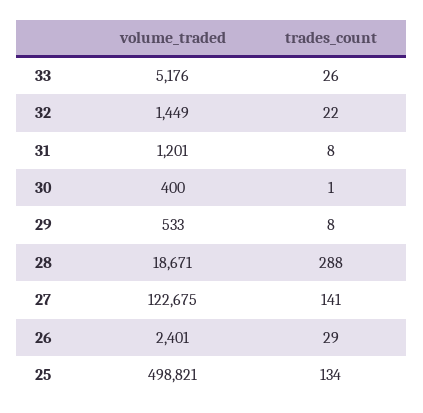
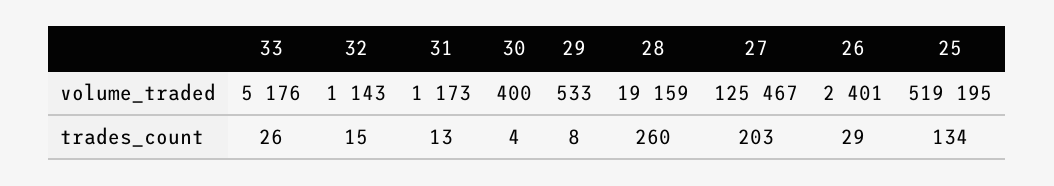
volume_traded, 32: 1449 -> 1143
trades_count, 32: 22 -> 15
volume_traded, 31: 1201 -> 1173
trades_count, 31: 8 -> 13
trades_count, 30: 1 -> 4
volume_traded, 28: 18671 -> 19159
trades_count, 28: 288 -> 260
volume_traded, 27: 122675 -> 125467
trades_count, 27: 141 -> 203
volume_traded, 25: 498821 -> 519195

